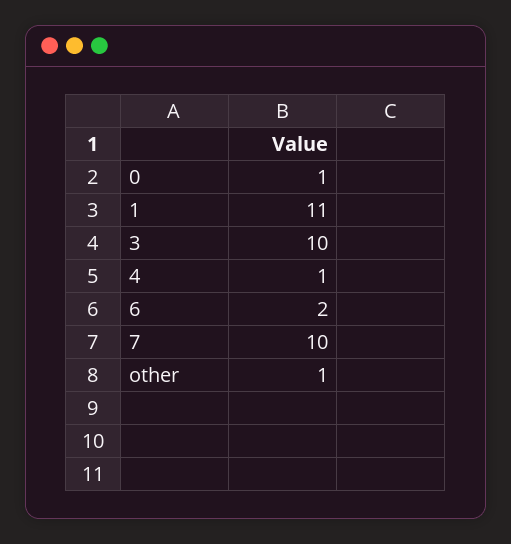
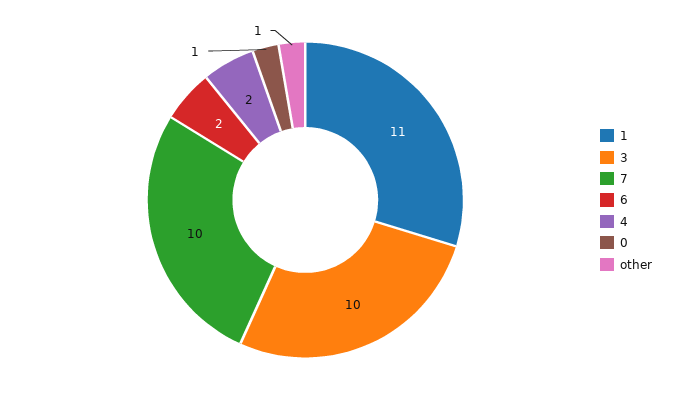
4: 1 -> 2

